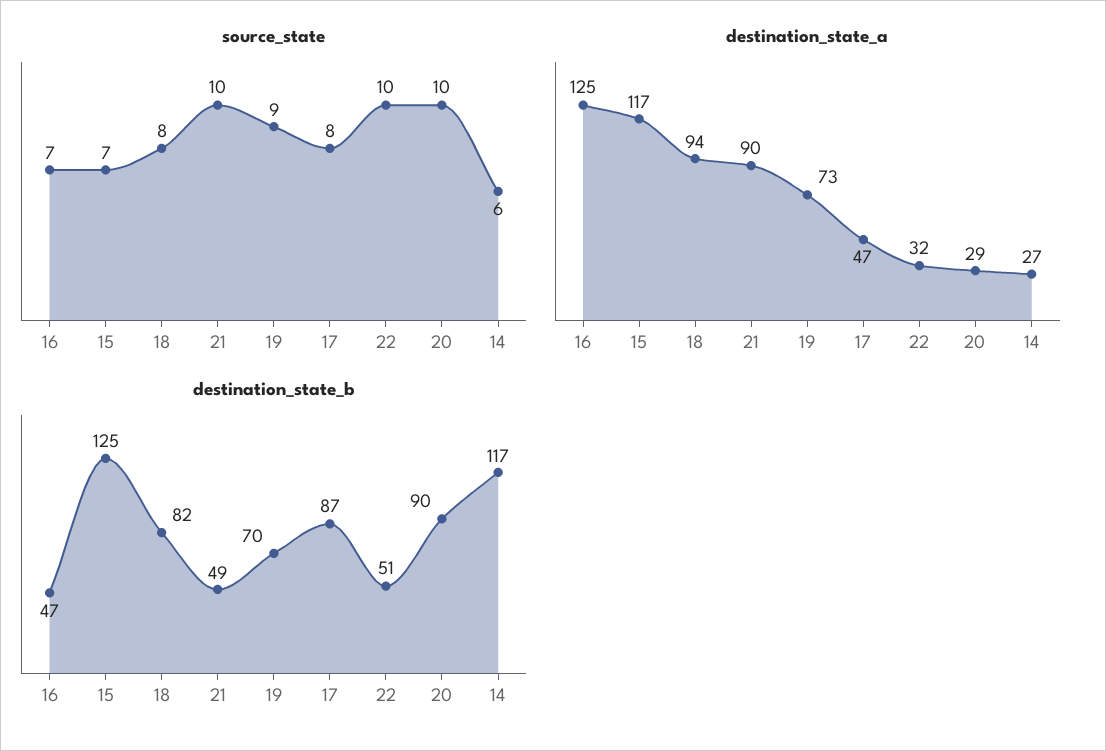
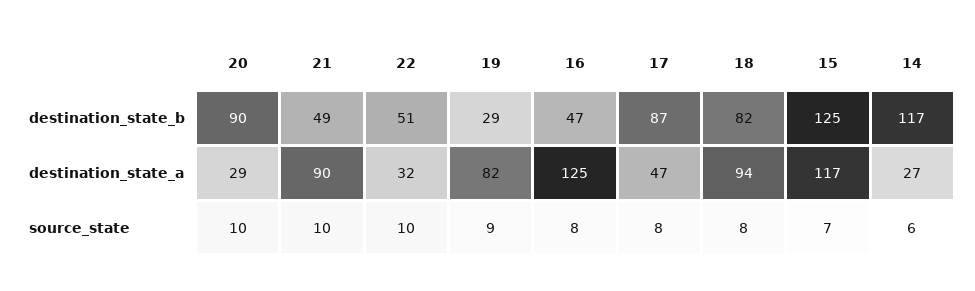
source_state, 16: 7 -> 8
destination_state_a, 19: 73 -> 82
destination_state_b, 19: 70 -> 29

